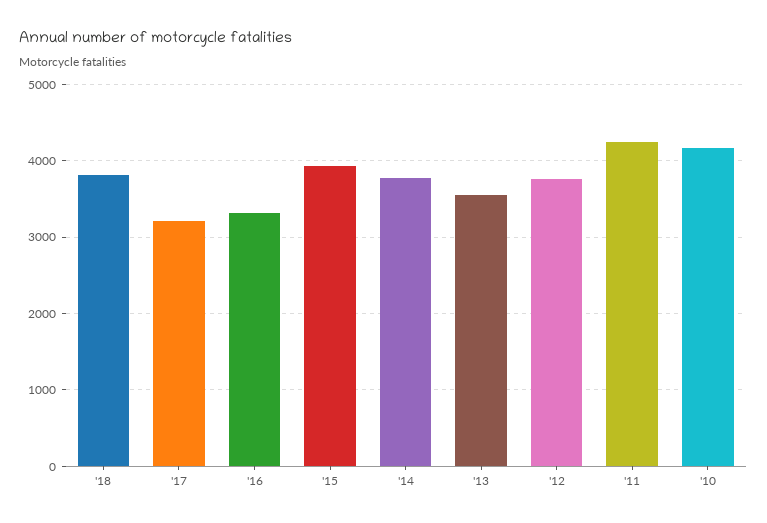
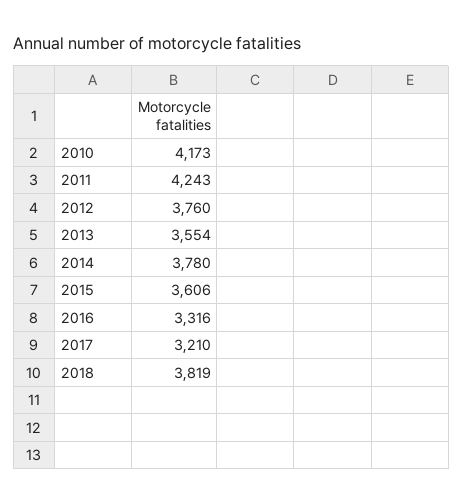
'15: 3900 -> 3606

